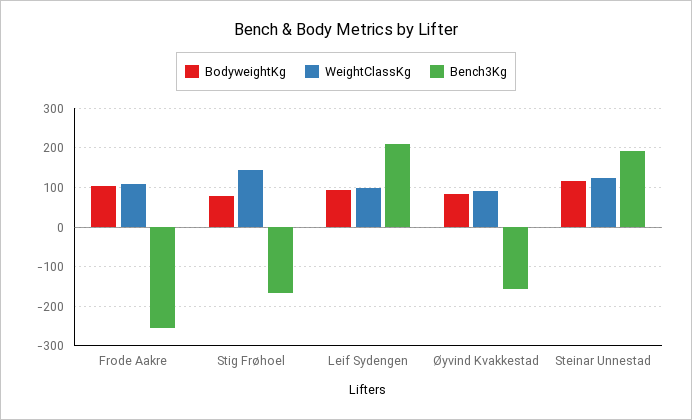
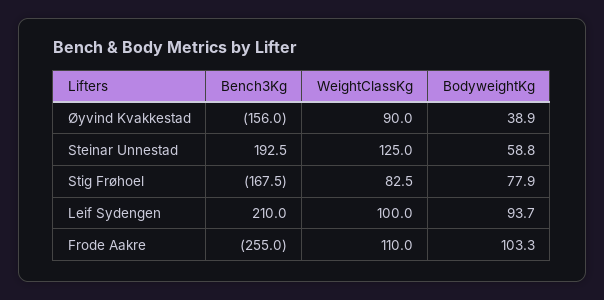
WeightClassKg, Stig Frøhoel: 140 -> 82.5
BodyweightKg, Øyvind Kvakkestad: 80 -> 38.9
BodyweightKg, Steinar Unnestad: 120 -> 58.8

